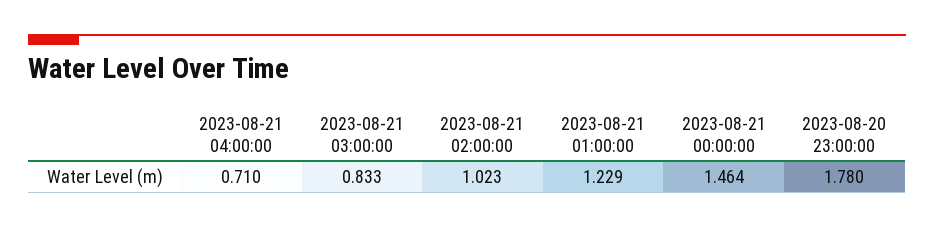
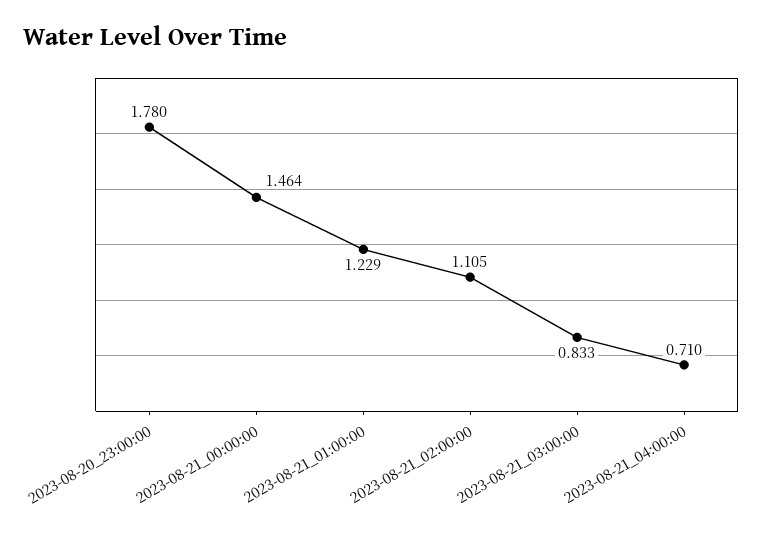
2023-08-21 02:00:00: 1.023 -> 1.105

